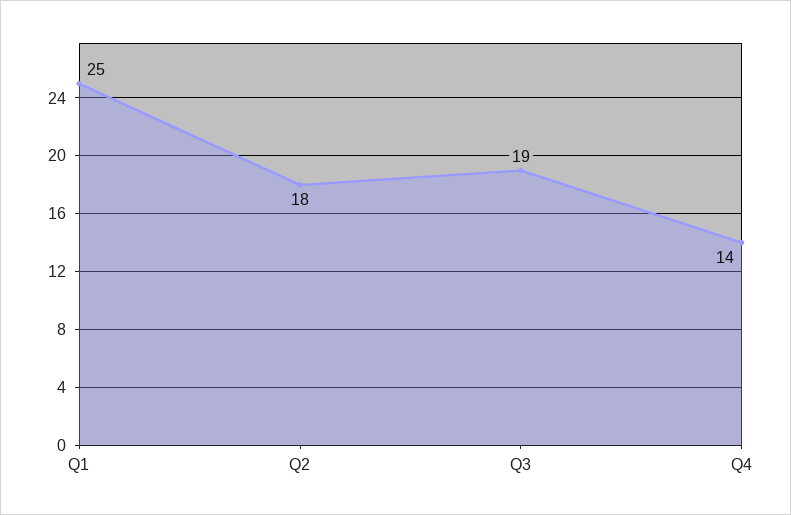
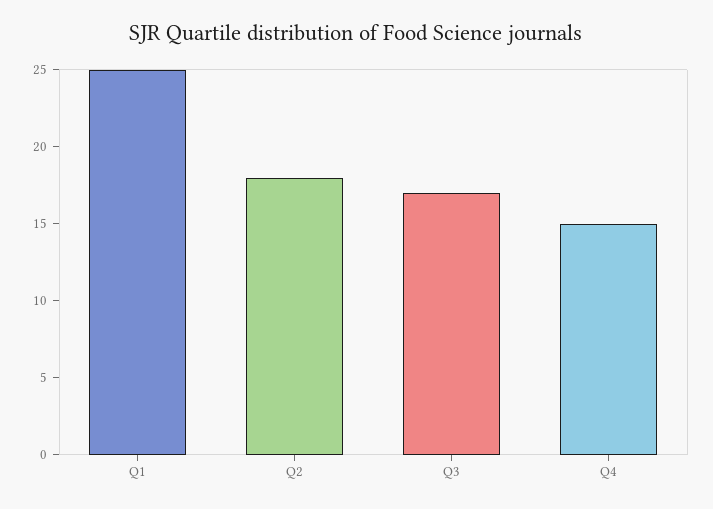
Q3: 19 -> 17
Q4: 14 -> 15

